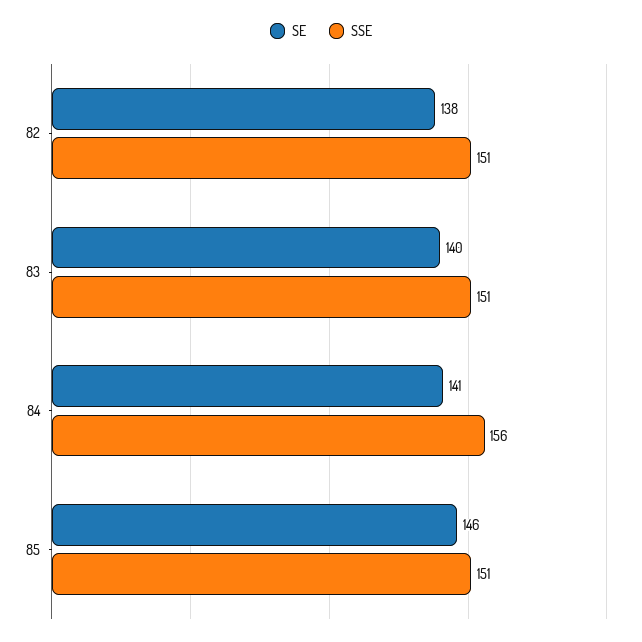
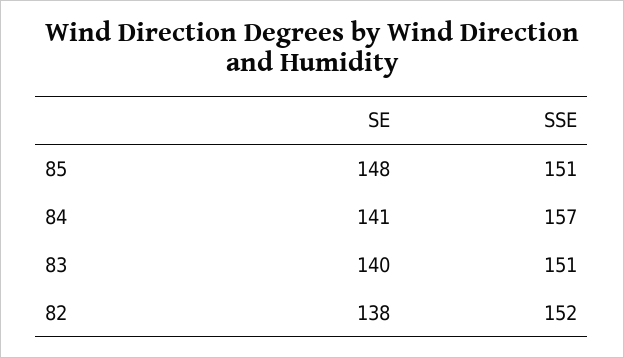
SSE, 82: 151 -> 152
SSE, 84: 156 -> 157
SE, 85: 146 -> 148

